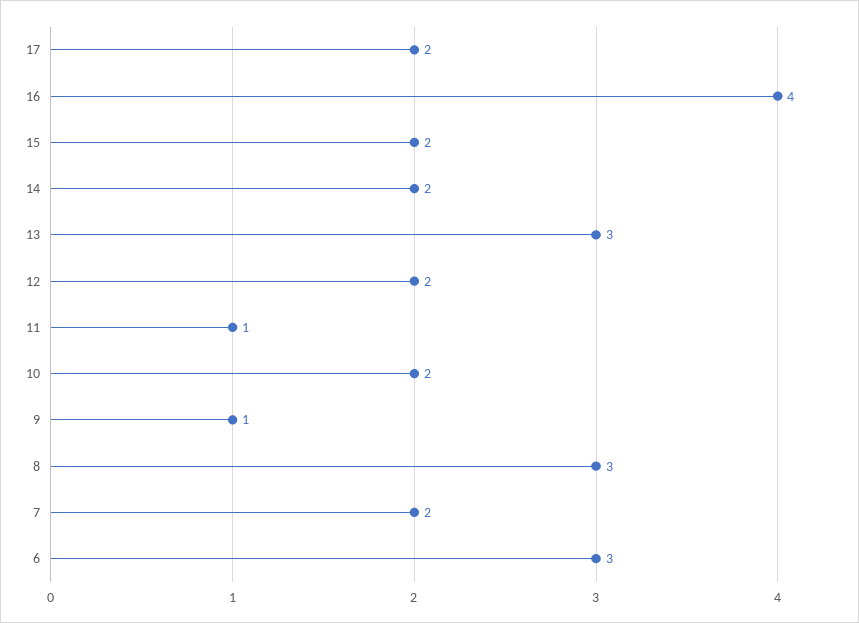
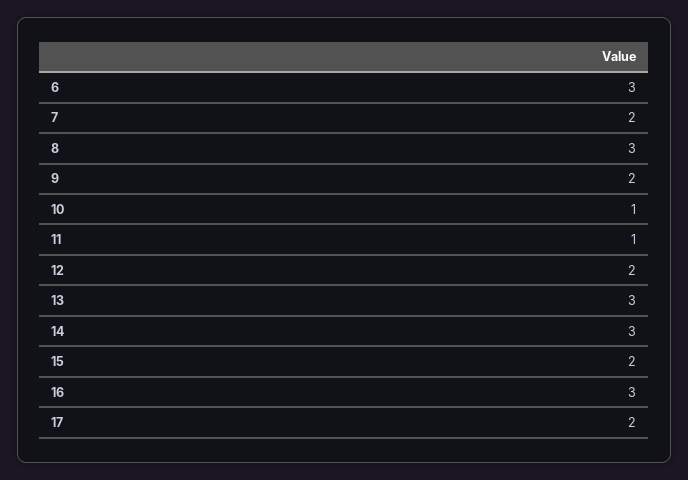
16: 4 -> 3
14: 2 -> 3
10: 2 -> 1
9: 1 -> 2

